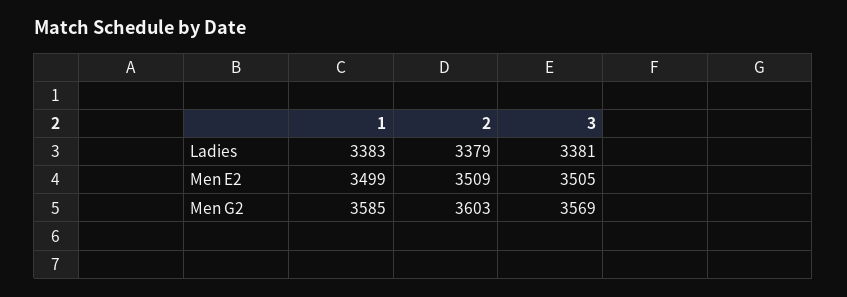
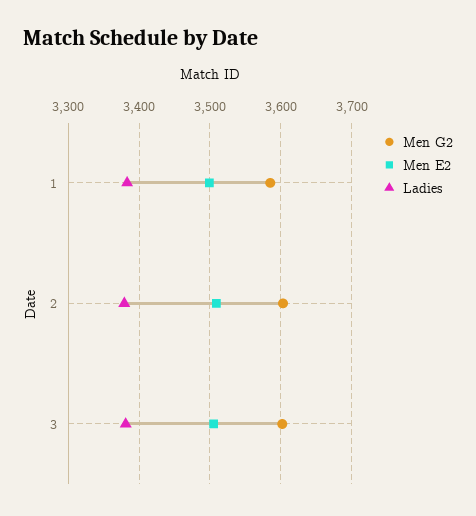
Men G2, 3: 3569 -> 3600

